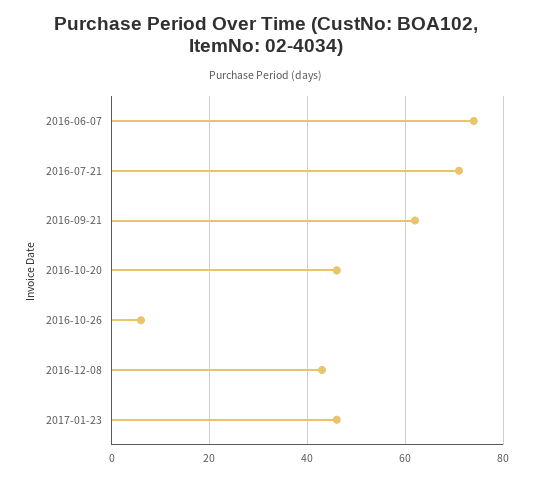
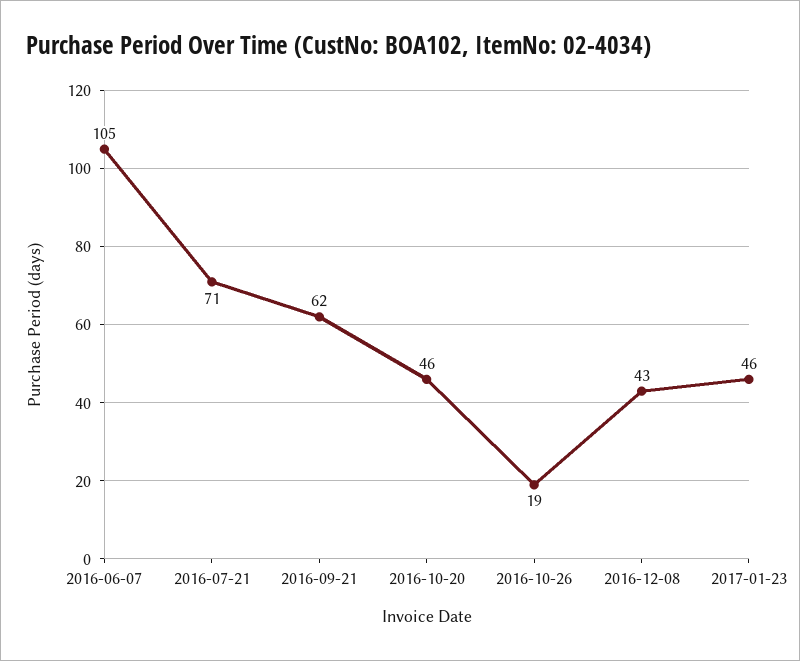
2016-06-07: 75 -> 105
2016-10-26: 5 -> 19

